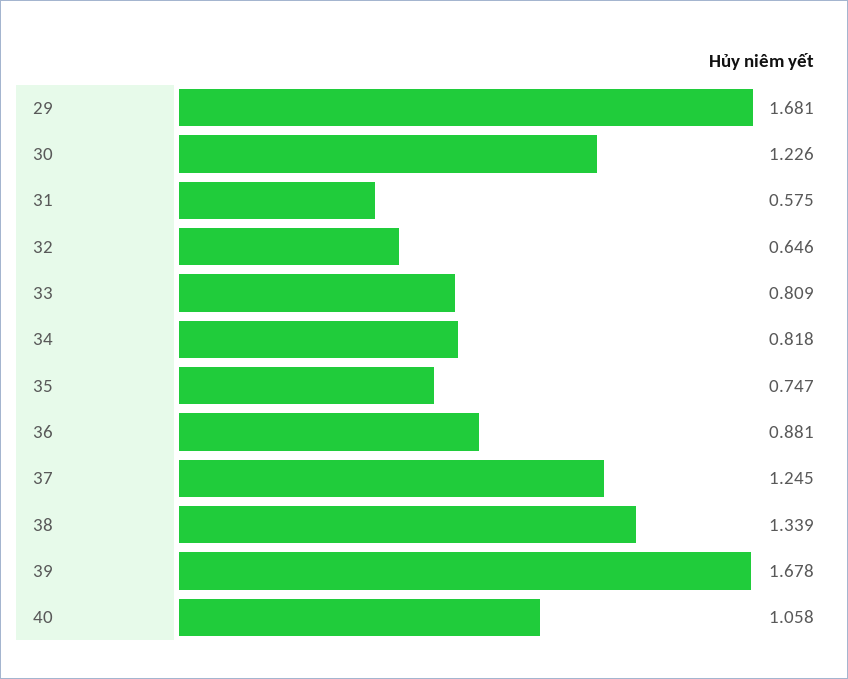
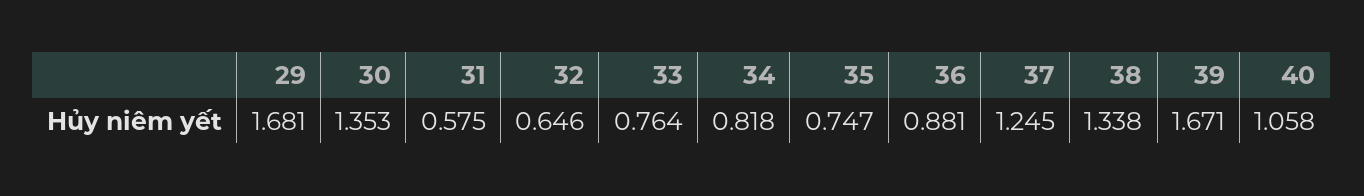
30: 1.226 -> 1.353
33: 0.809 -> 0.764
38: 1.339 -> 1.338
39: 1.678 -> 1.671

